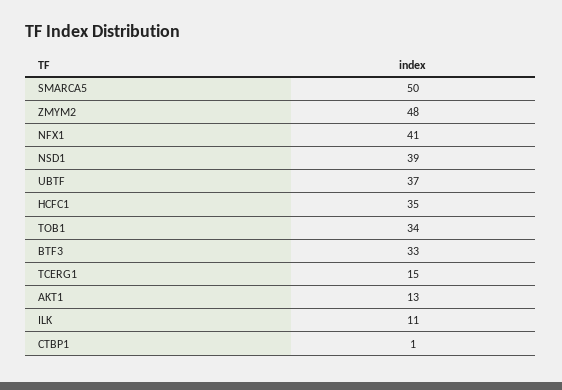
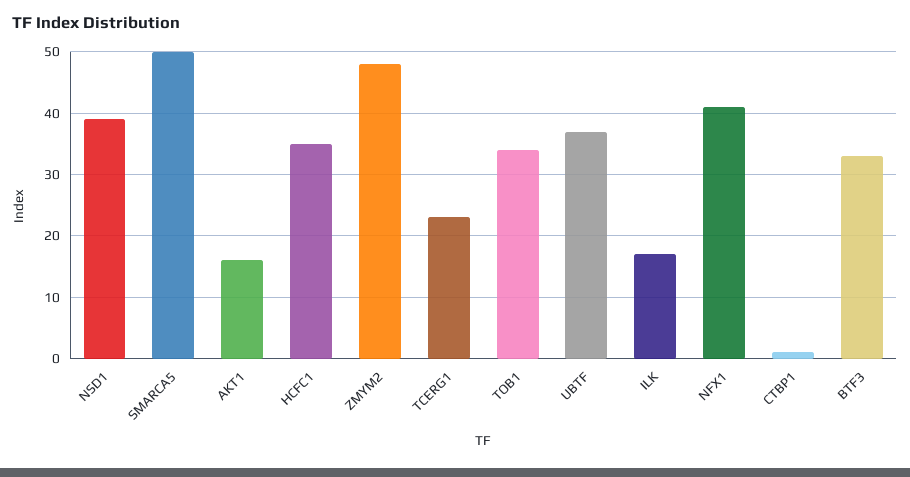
TCERG1: 15 -> 23
AKT1: 13 -> 16
ILK: 11 -> 17

